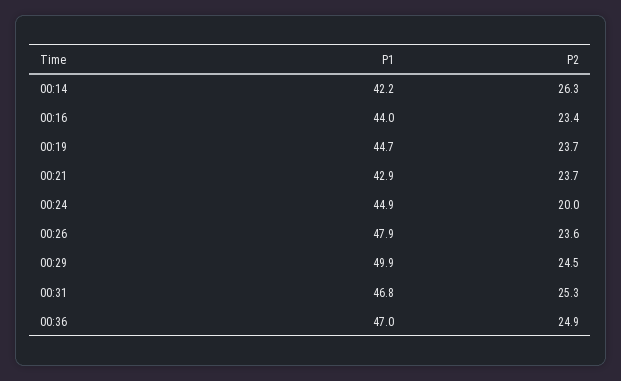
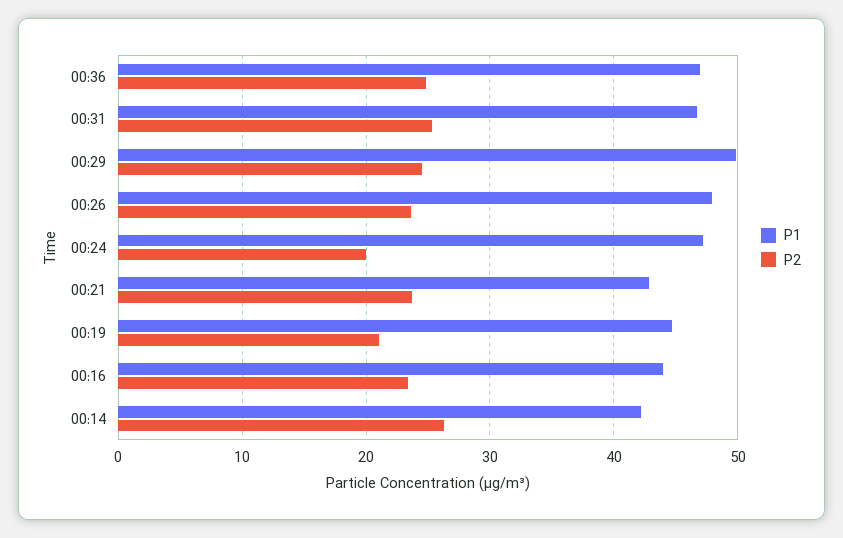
P2, 00:19: 23.7 -> 21
P1, 00:24: 44.9 -> 47

